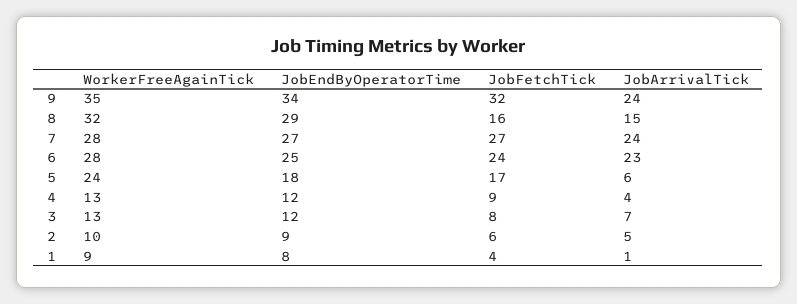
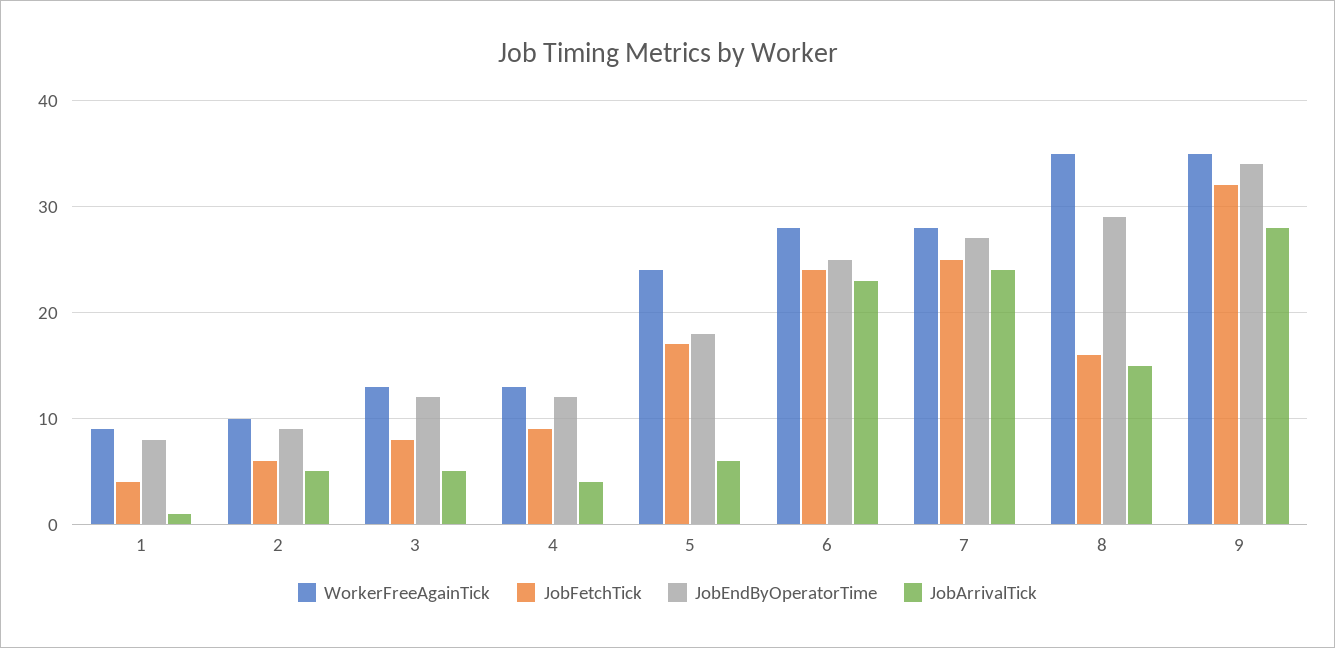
JobArrivalTick, 9: 24 -> 28
WorkerFreeAgainTick, 8: 32 -> 35
JobFetchTick, 7: 27 -> 25
JobArrivalTick, 3: 7 -> 5

